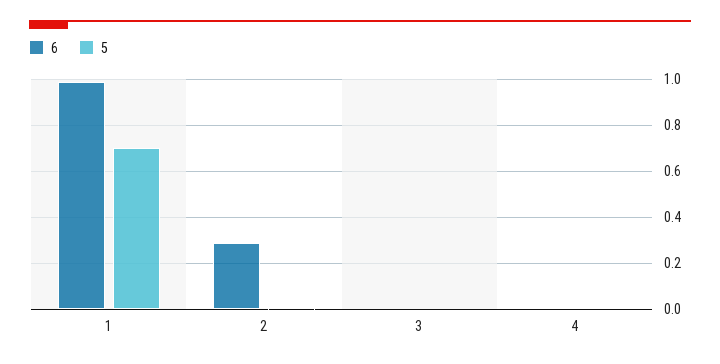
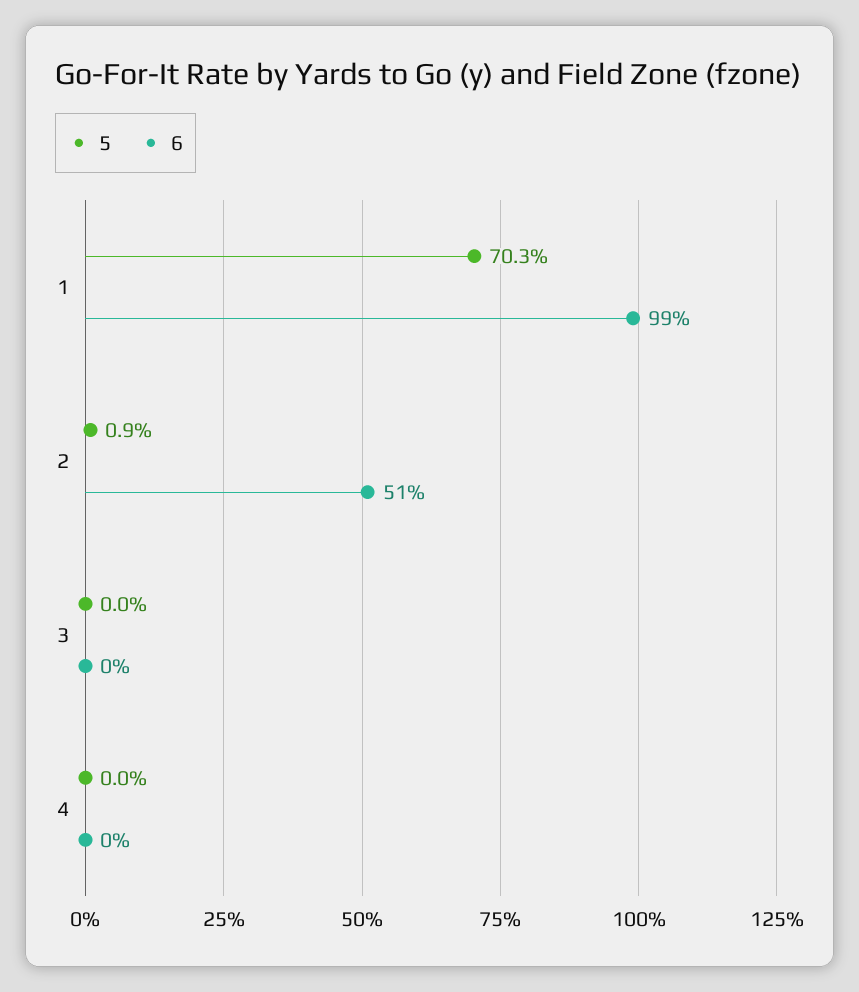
6, 2: 0.3 -> 0.51

